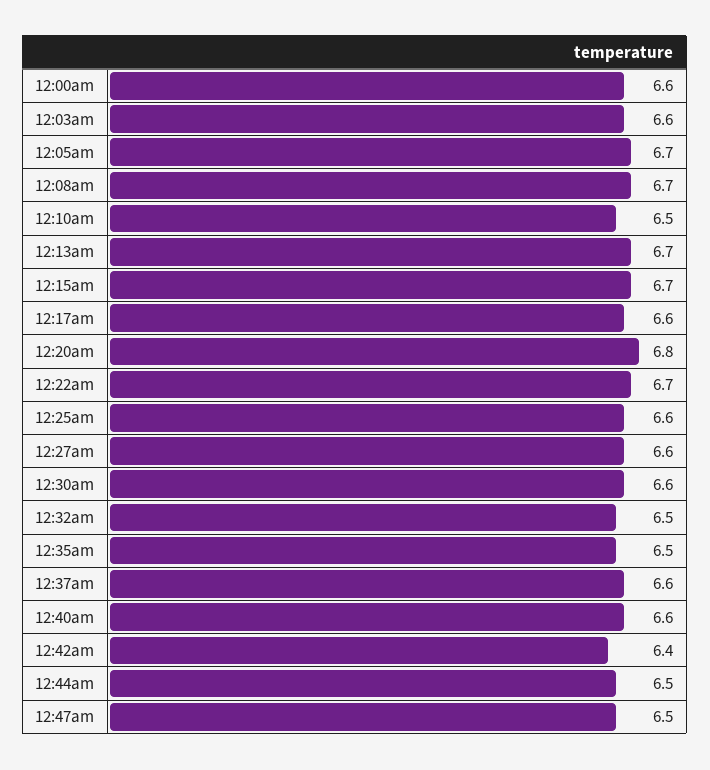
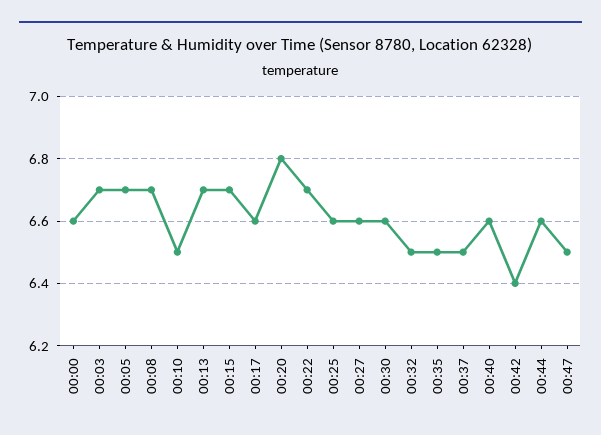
12:03am: 6.6 -> 6.7
12:37am: 6.6 -> 6.5
12:44am: 6.5 -> 6.6

